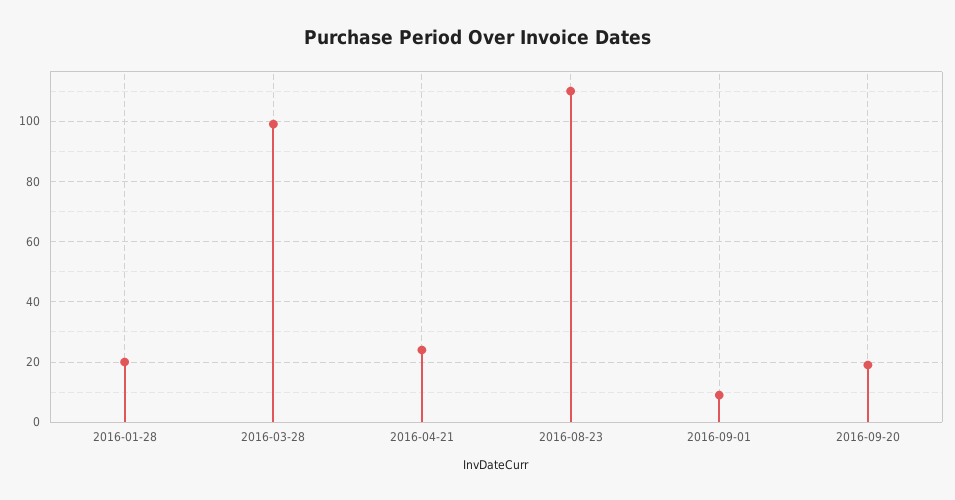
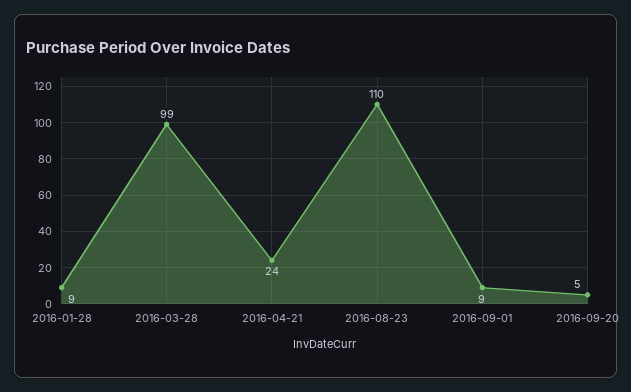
2016-01-28: 20 -> 9
2016-09-20: 20 -> 5

